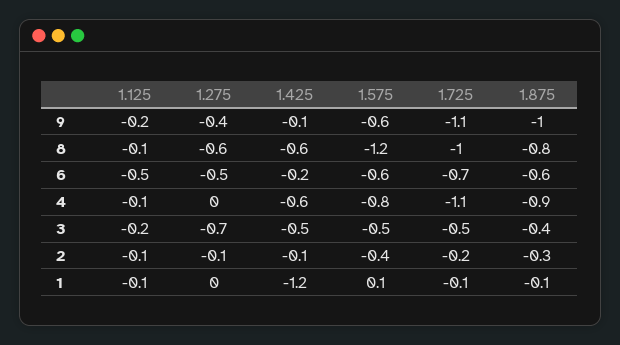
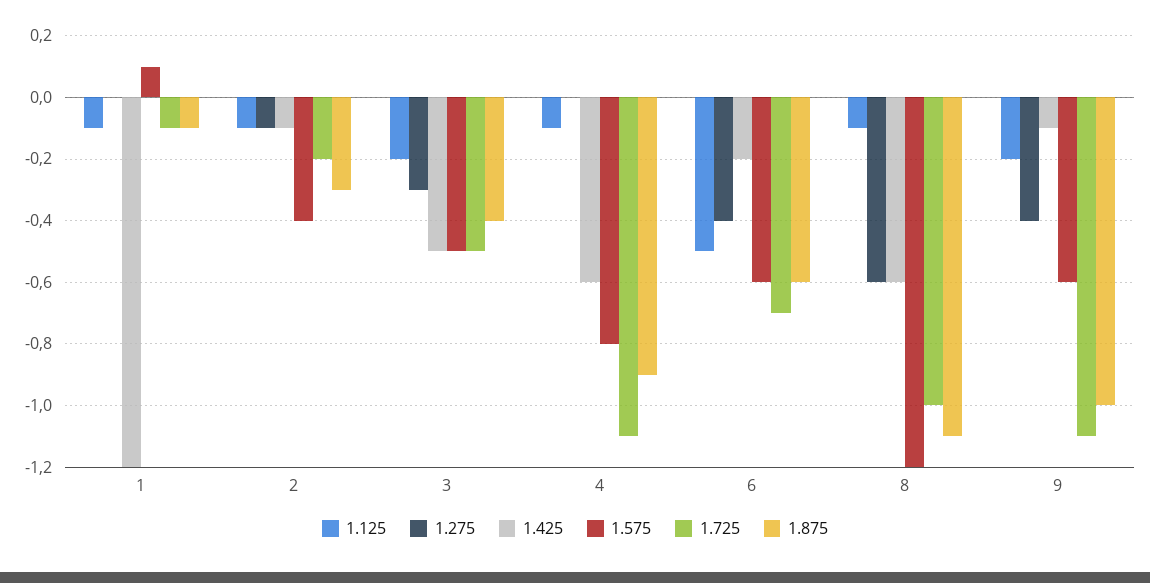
1.875, 8: -0.8 -> -1.1
1.275, 6: -0.5 -> -0.4
1.275, 3: -0.7 -> -0.3

